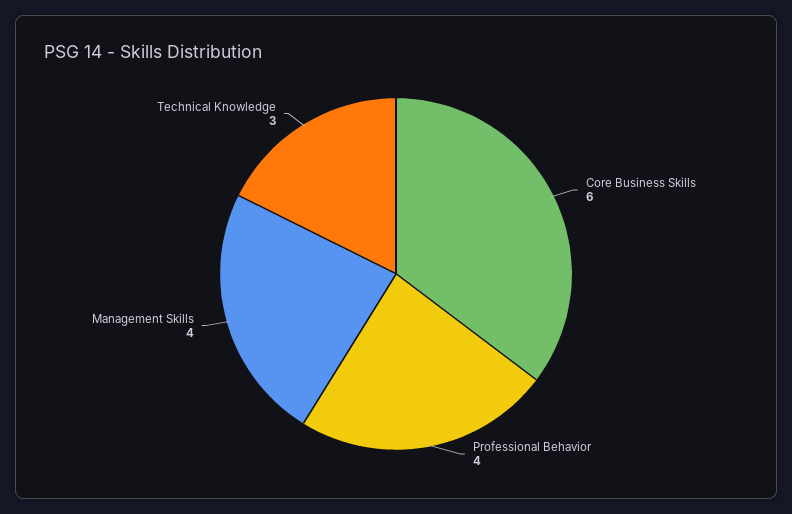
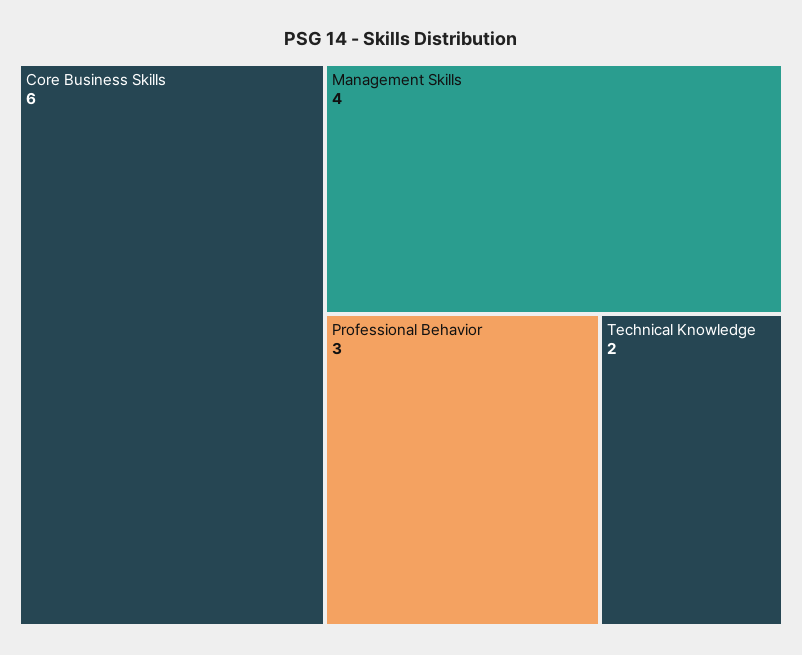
Professional Behavior: 4 -> 3
Technical Knowledge: 3 -> 2

